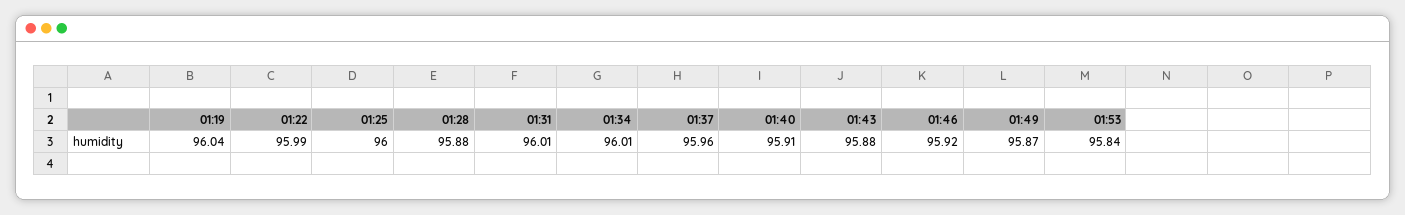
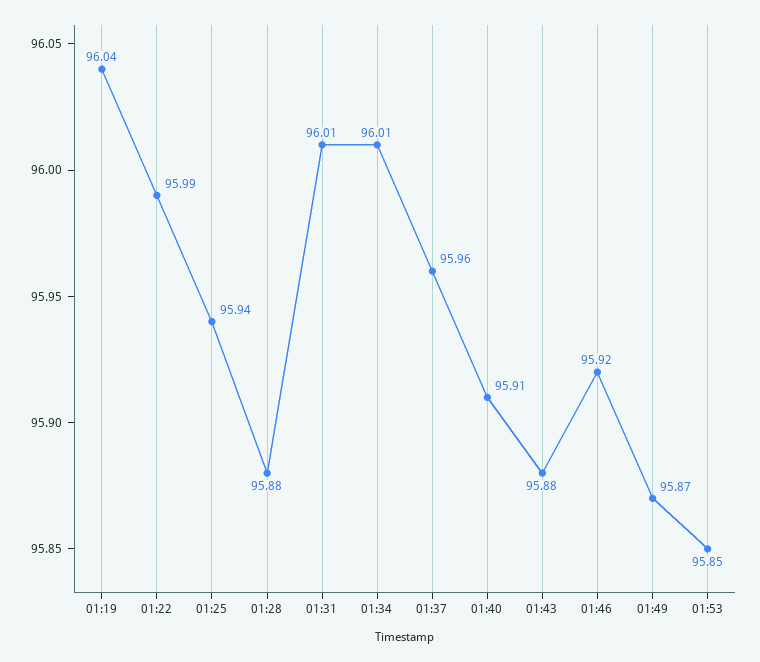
01:25: 96 -> 95.94
01:53: 95.84 -> 95.85

